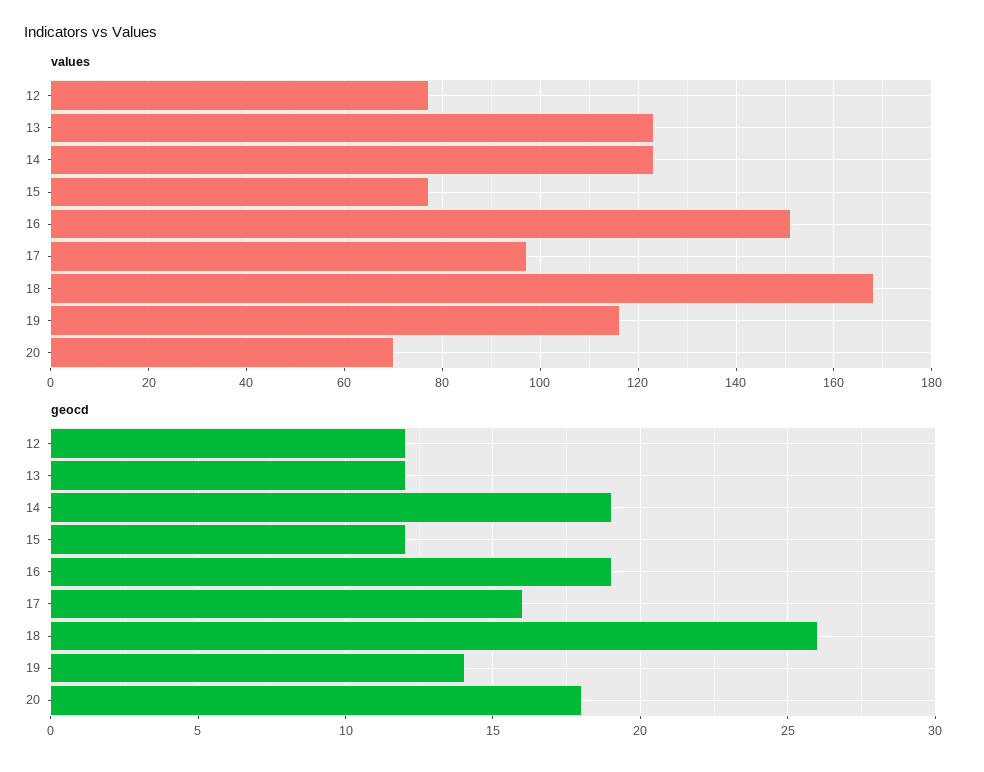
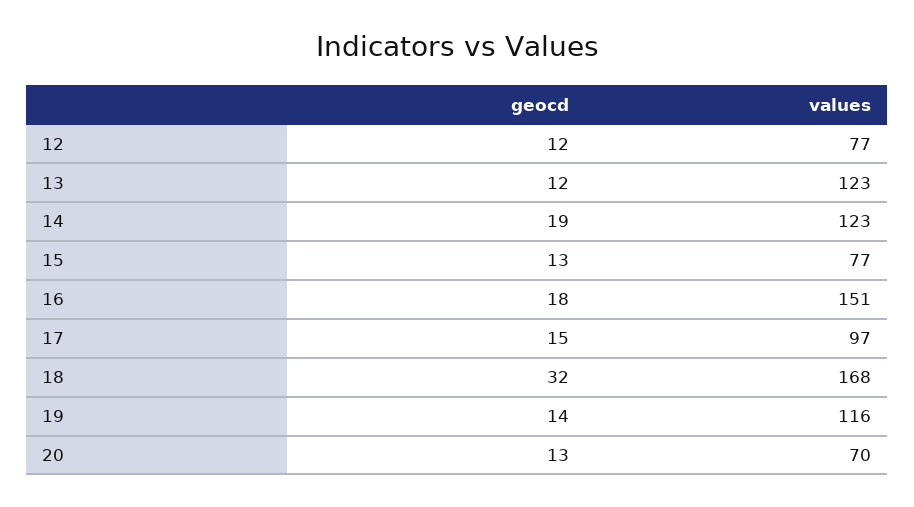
geocd, 15: 12 -> 13
geocd, 16: 19 -> 18
geocd, 17: 16 -> 15
geocd, 18: 26 -> 32
geocd, 20: 18 -> 13

